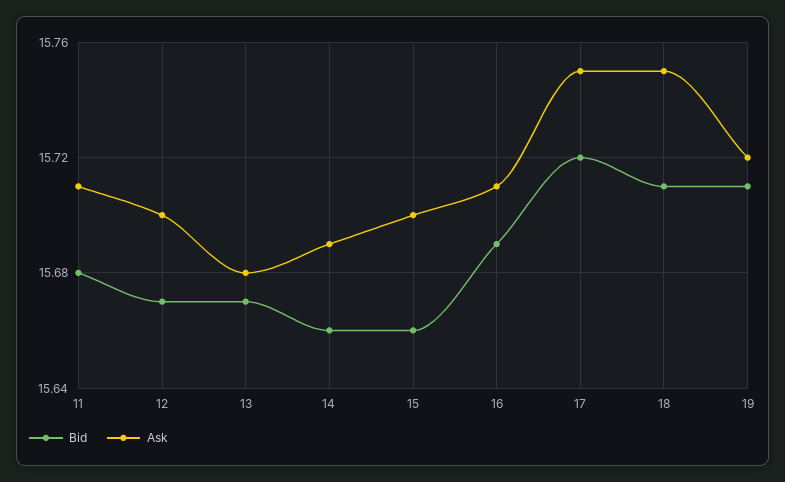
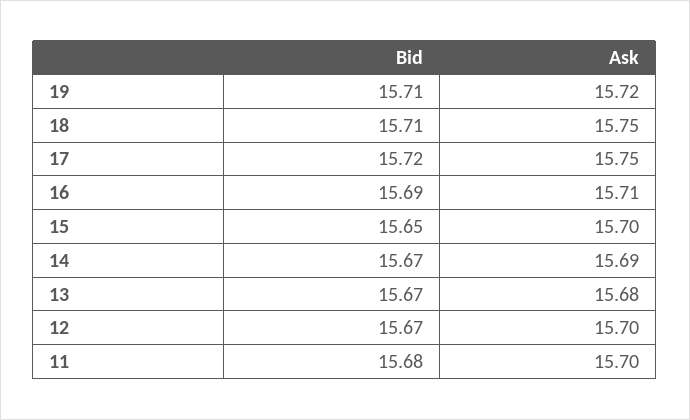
Ask, 11: 15.71 -> 15.7
Bid, 14: 15.66 -> 15.67
Bid, 15: 15.66 -> 15.65

